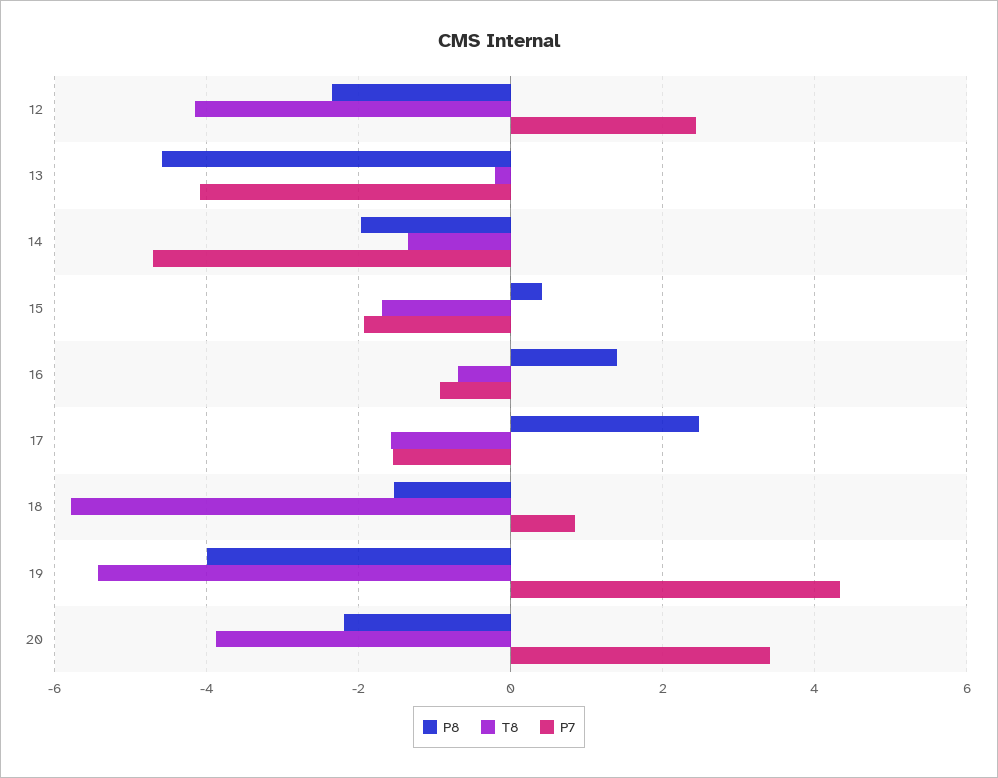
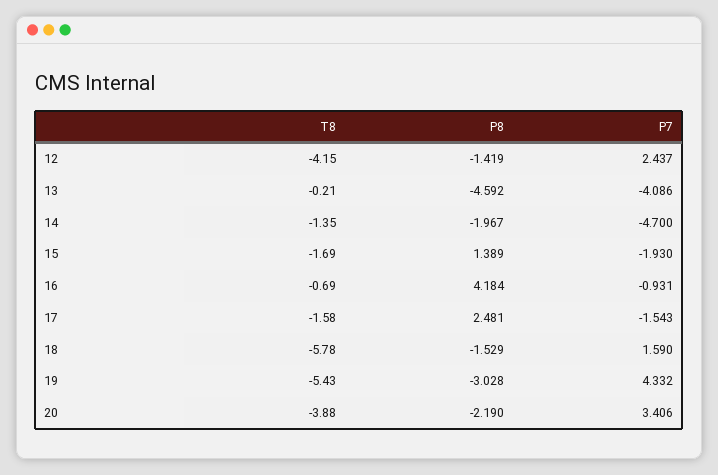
P8, 12: -2.4 -> -1.419
P8, 15: 0.4 -> 1.389
P8, 16: 1.4 -> 4.184
P7, 18: 0.8 -> 1.59
P8, 19: -4 -> -3.028

